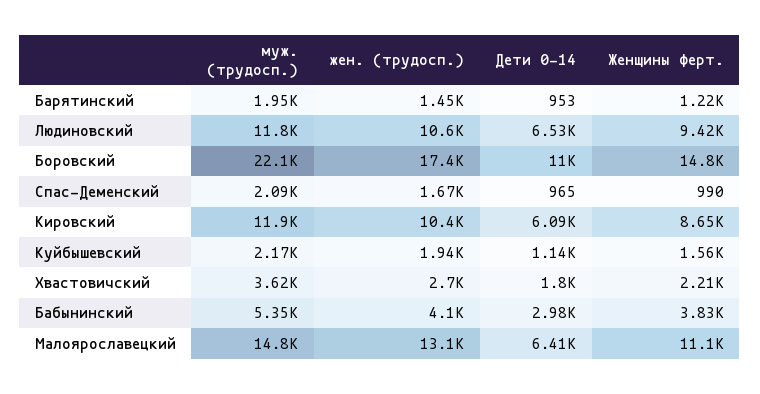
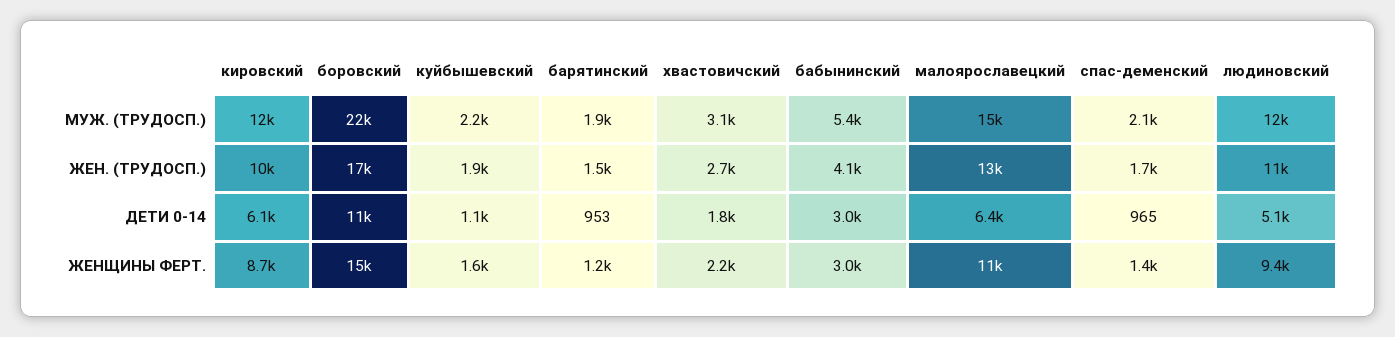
Дети 0-14, Людиновский: 6530 -> 5100
Женщины ферт., Спас-Деменский: 990 -> 1400
муж. (трудосп.), Хвастовичский: 3620 -> 3100
Женщины ферт., Бабынинский: 3830 -> 3000

